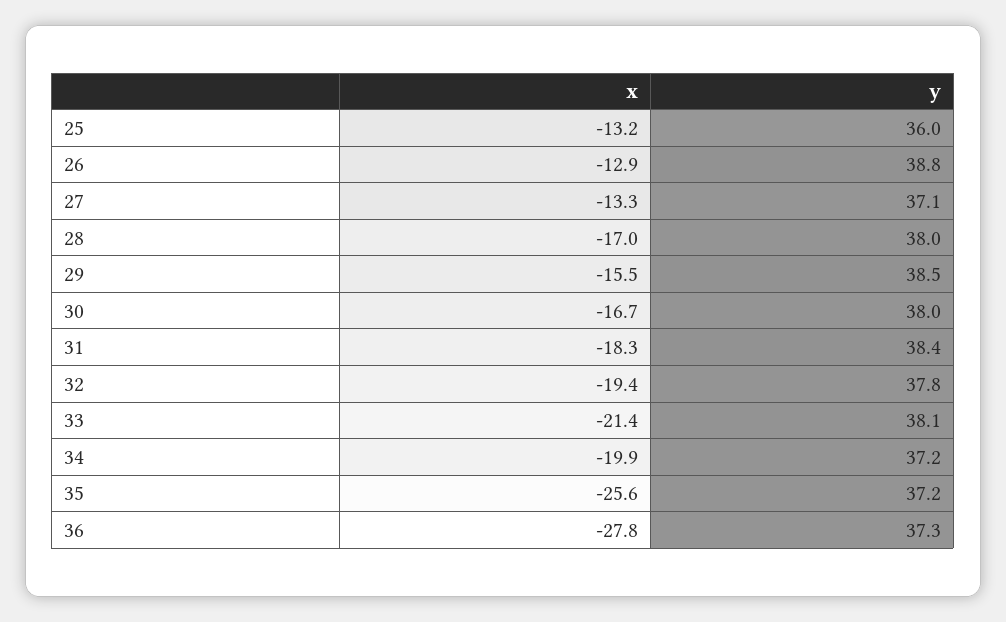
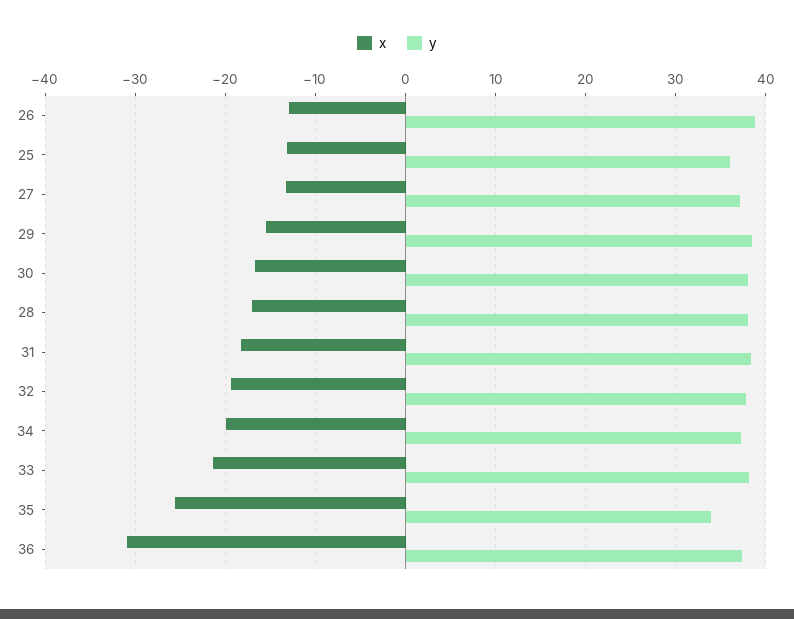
y, 35: 37.2 -> 34
x, 36: -27.8 -> -31

